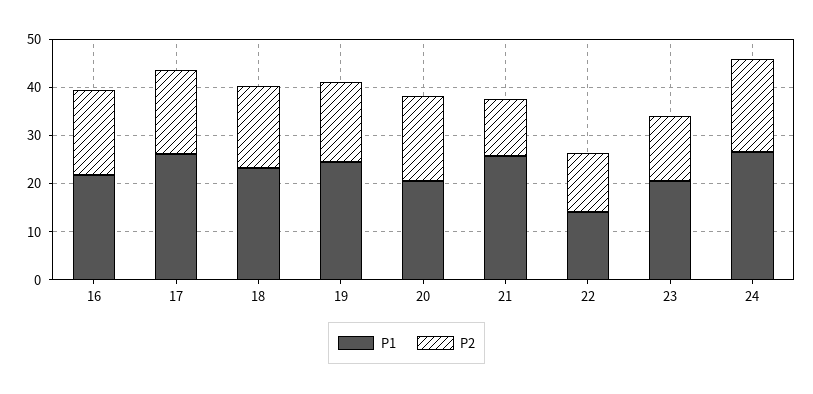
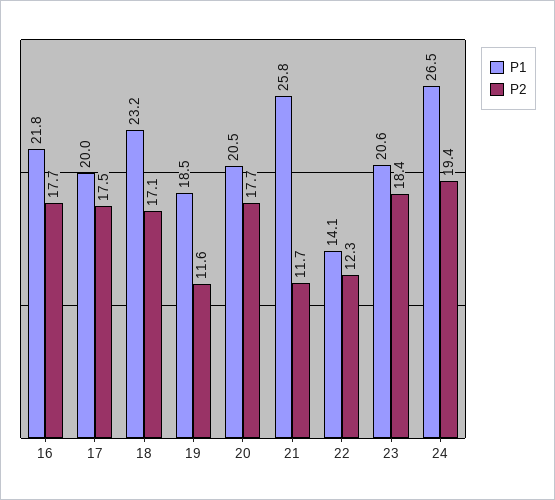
P1, 17: 26 -> 20
P1, 19: 24 -> 18.5
P2, 19: 16 -> 11.6
P2, 23: 14 -> 18.4

